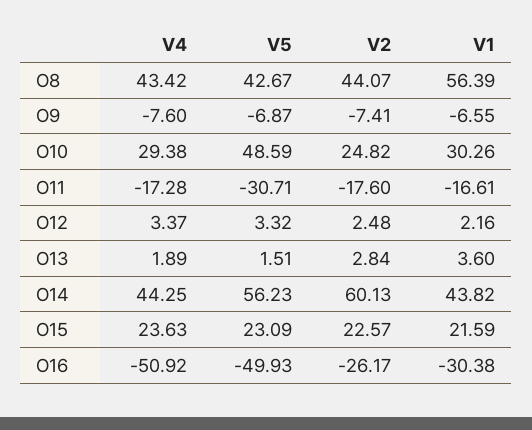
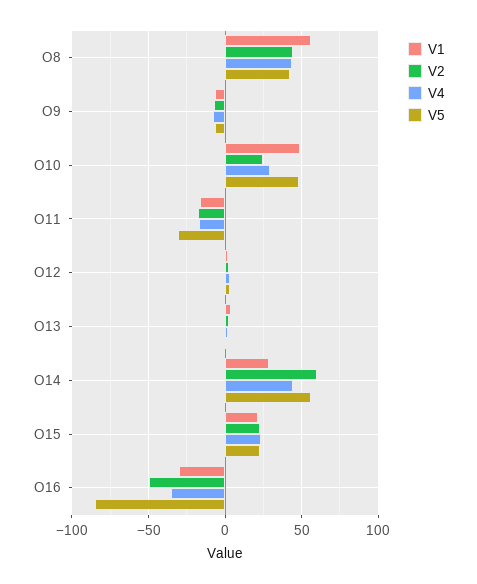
V1, O10: 30.26 -> 50
V1, O14: 43.82 -> 30
V4, O16: -50.92 -> -35
V5, O16: -49.93 -> -85
V2, O16: -26.17 -> -50

